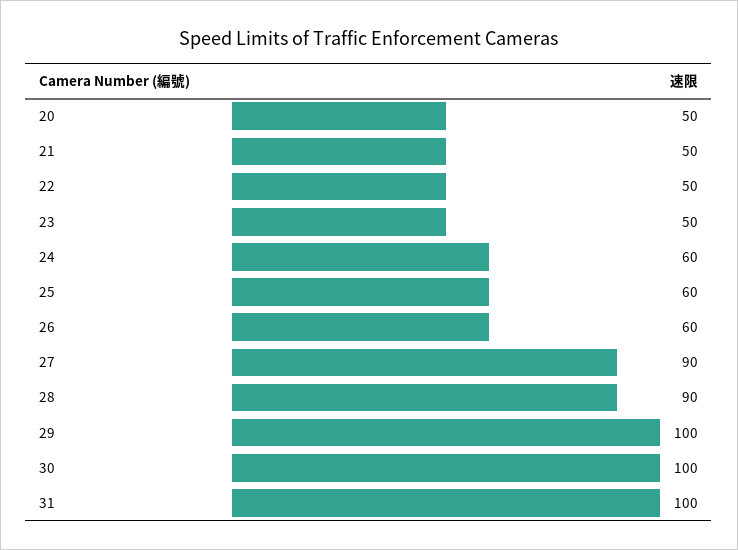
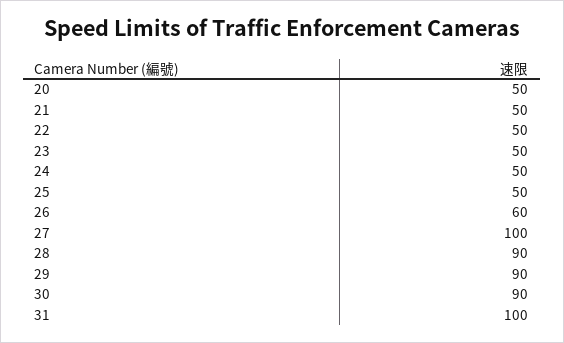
24: 60 -> 50
25: 60 -> 50
27: 90 -> 100
29: 100 -> 90
30: 100 -> 90

